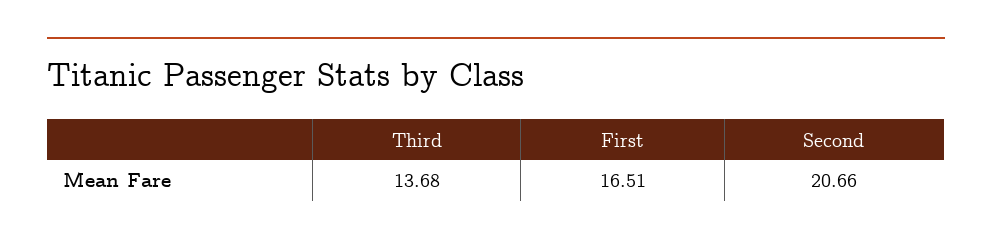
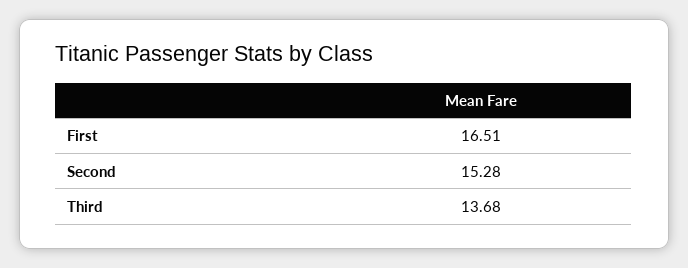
Second: 20.66 -> 15.28

